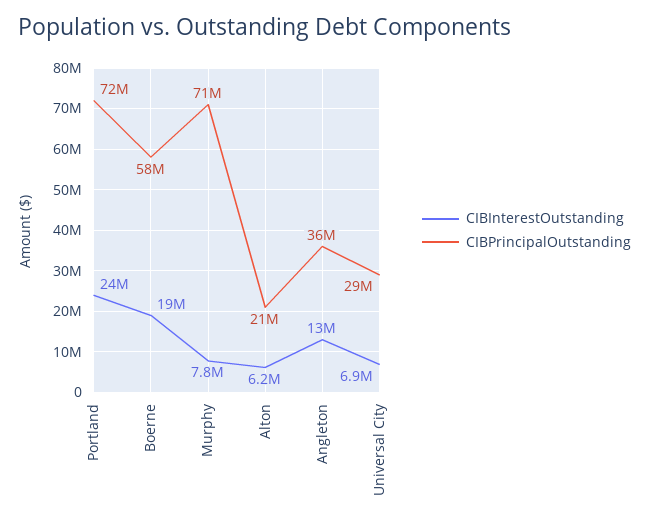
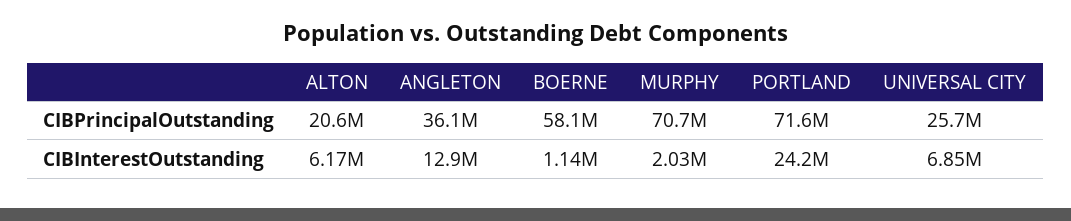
CIBInterestOutstanding, Boerne: 19000000 -> 1140000
CIBInterestOutstanding, Murphy: 7800000 -> 2030000
CIBPrincipalOutstanding, Universal City: 29000000 -> 25700000

